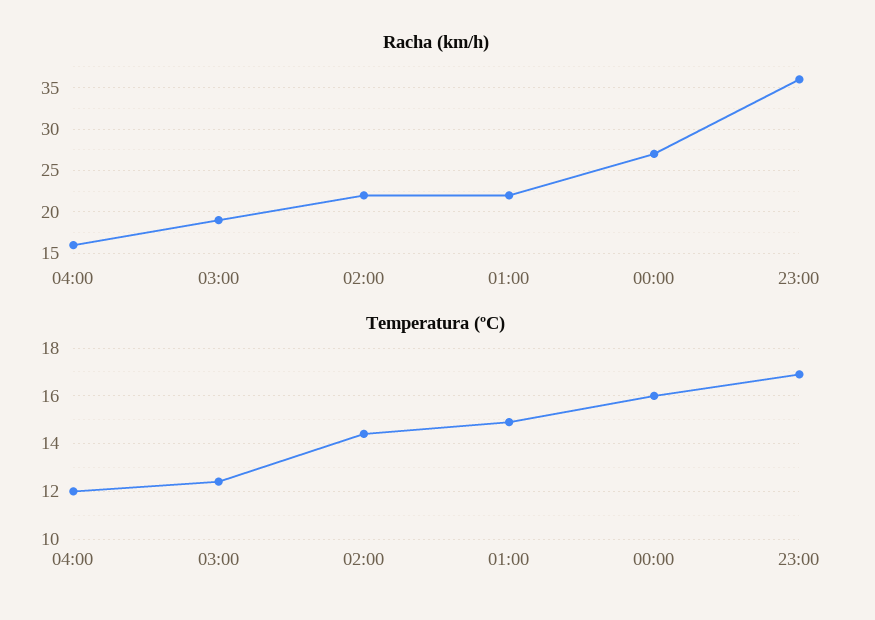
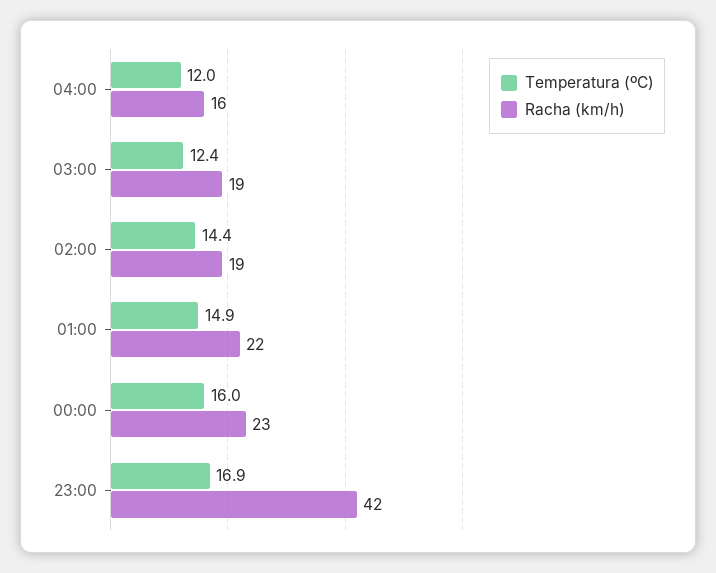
Racha (km/h), 02:00: 22 -> 19
Racha (km/h), 00:00: 27 -> 23
Racha (km/h), 23:00: 36 -> 42

